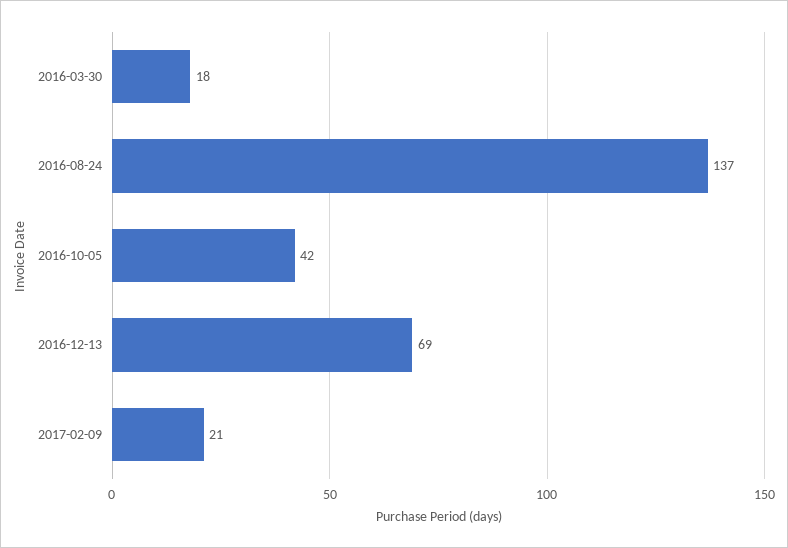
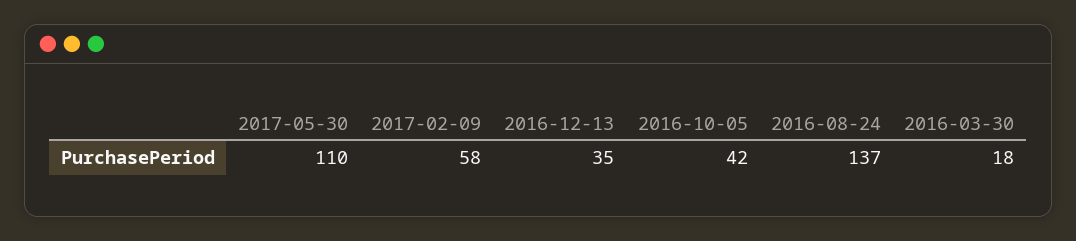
2016-12-13: 69 -> 35
2017-02-09: 21 -> 58
2017-05-30: none -> 110

